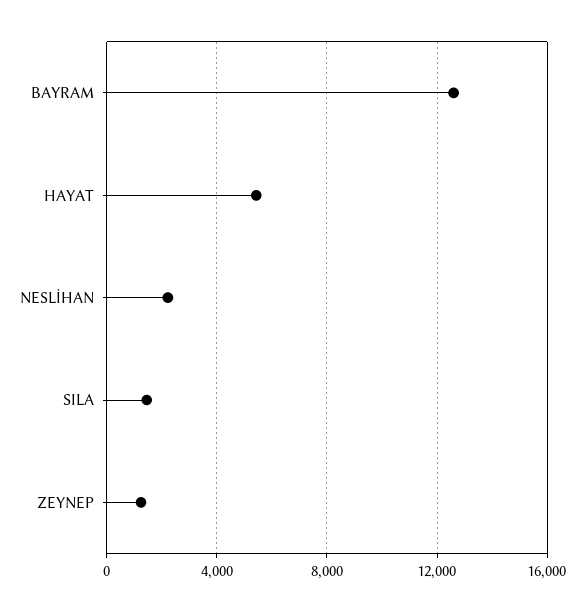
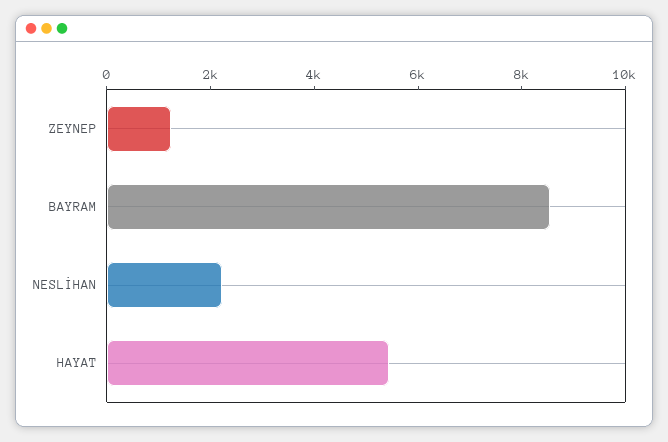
BAYRAM: 12500 -> 8500
SILA: 1500 -> none

